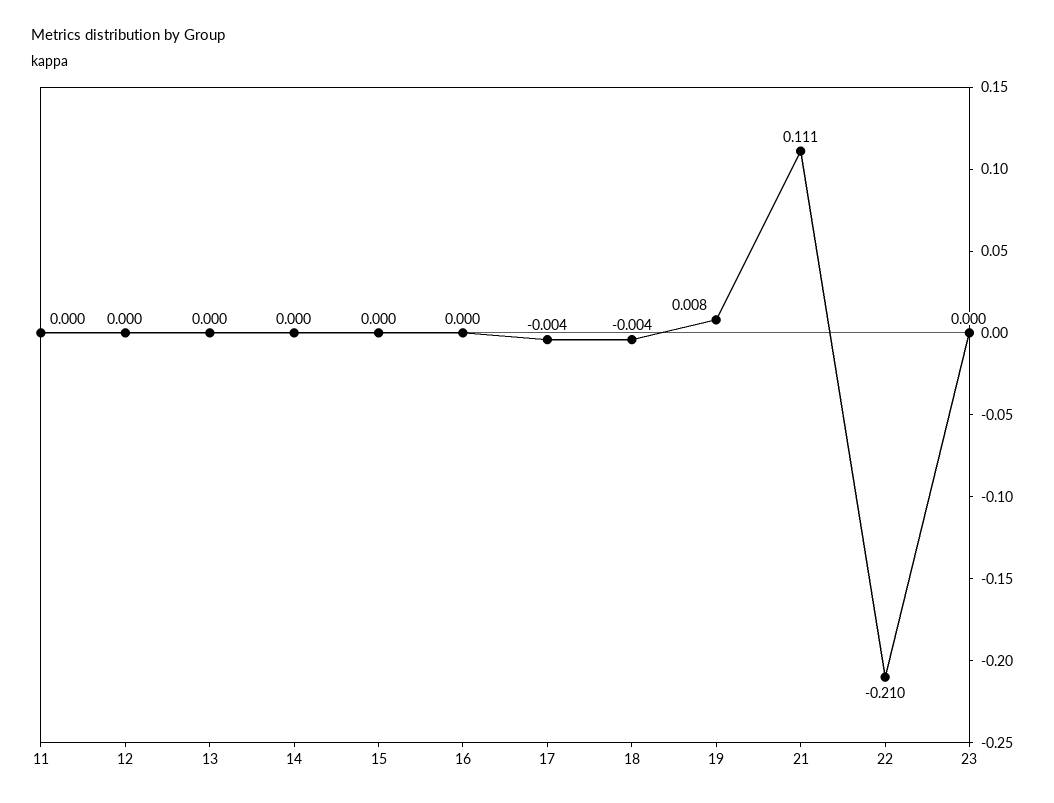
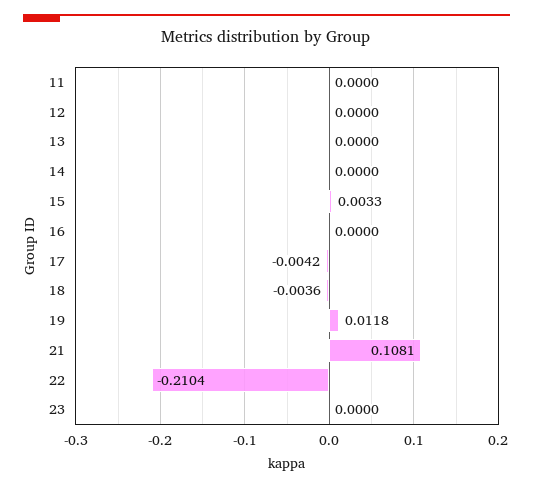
15: 0 -> 0.0033
19: 0.008 -> 0.0118
21: 0.111 -> 0.1081

